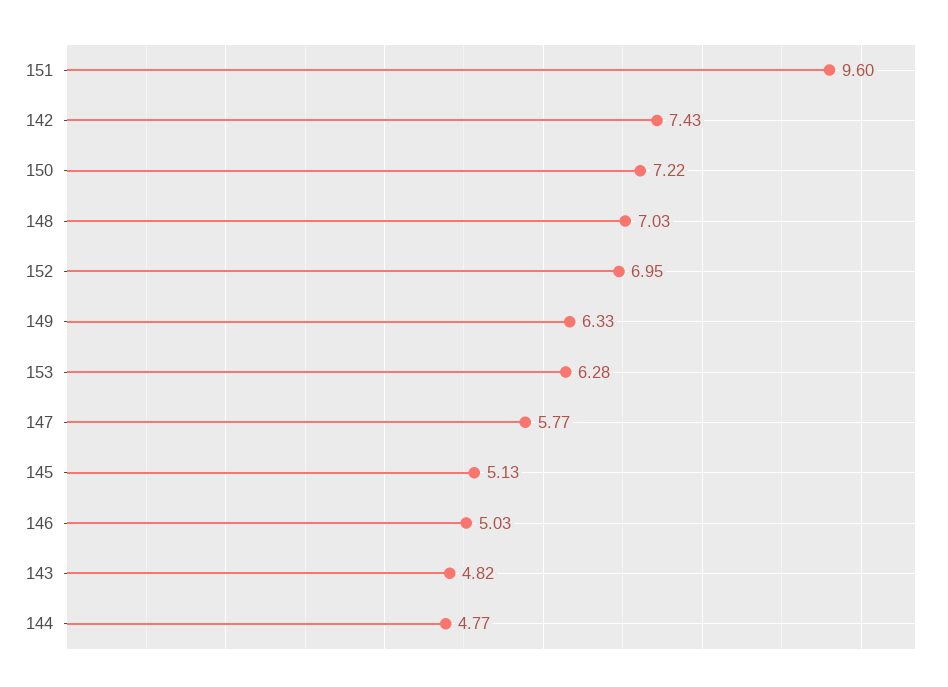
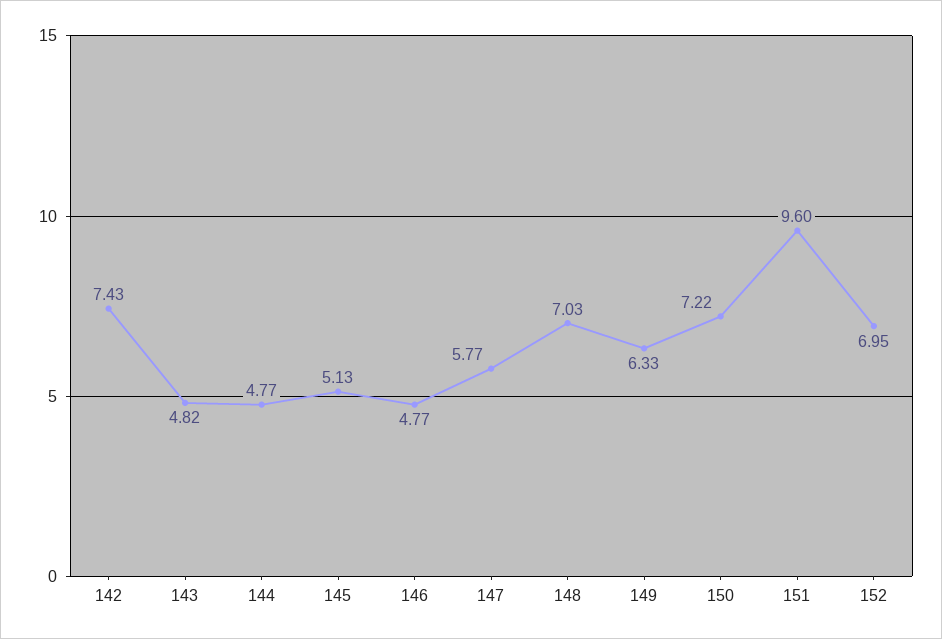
153: 6.28 -> none
146: 5.03 -> 4.77

